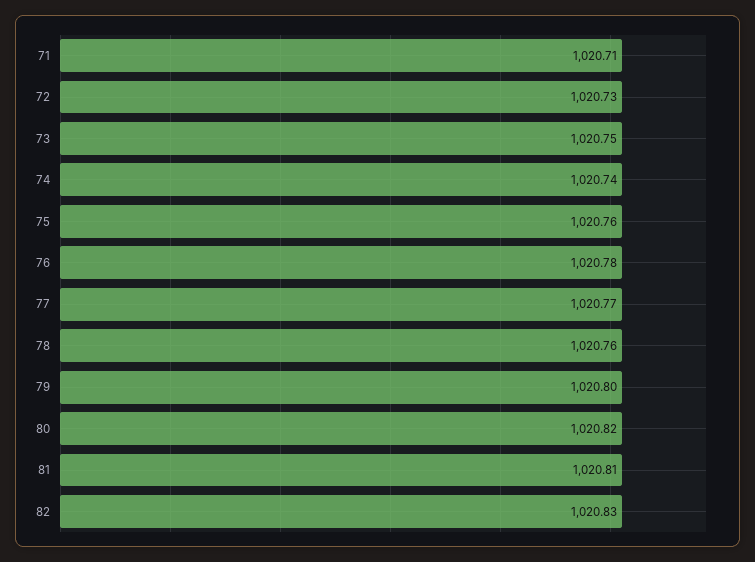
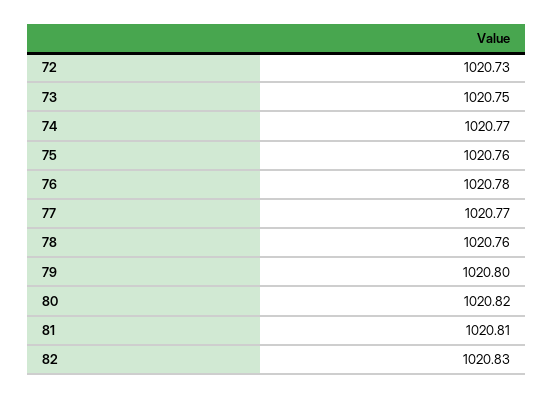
71: 1020.71 -> none
74: 1020.74 -> 1020.77

